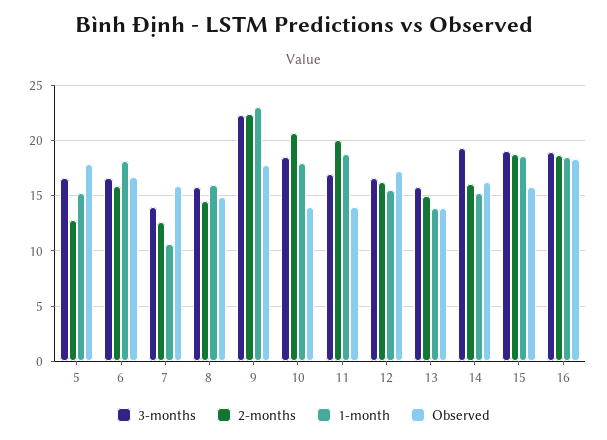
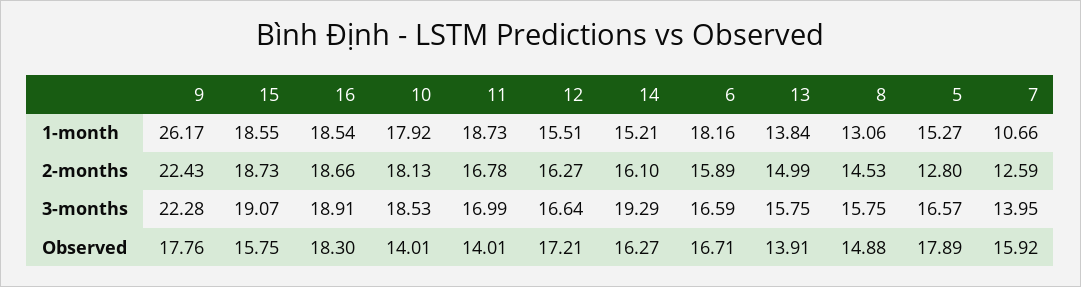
1-month, 8: 16 -> 13.06
1-month, 9: 23 -> 26.17
2-months, 10: 21 -> 18.13
2-months, 11: 20 -> 16.78

